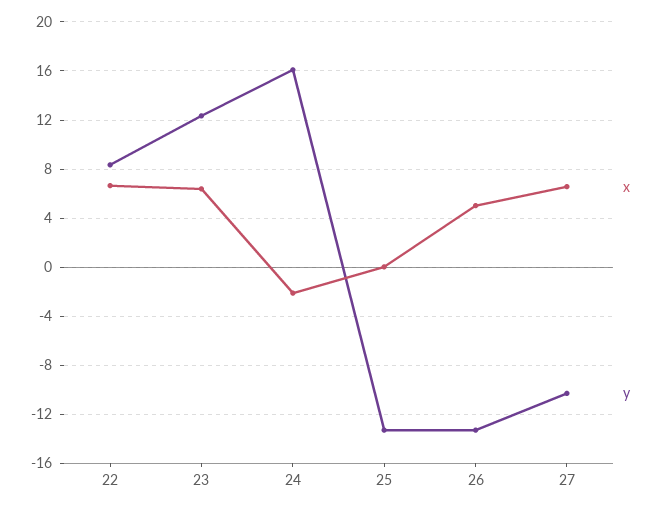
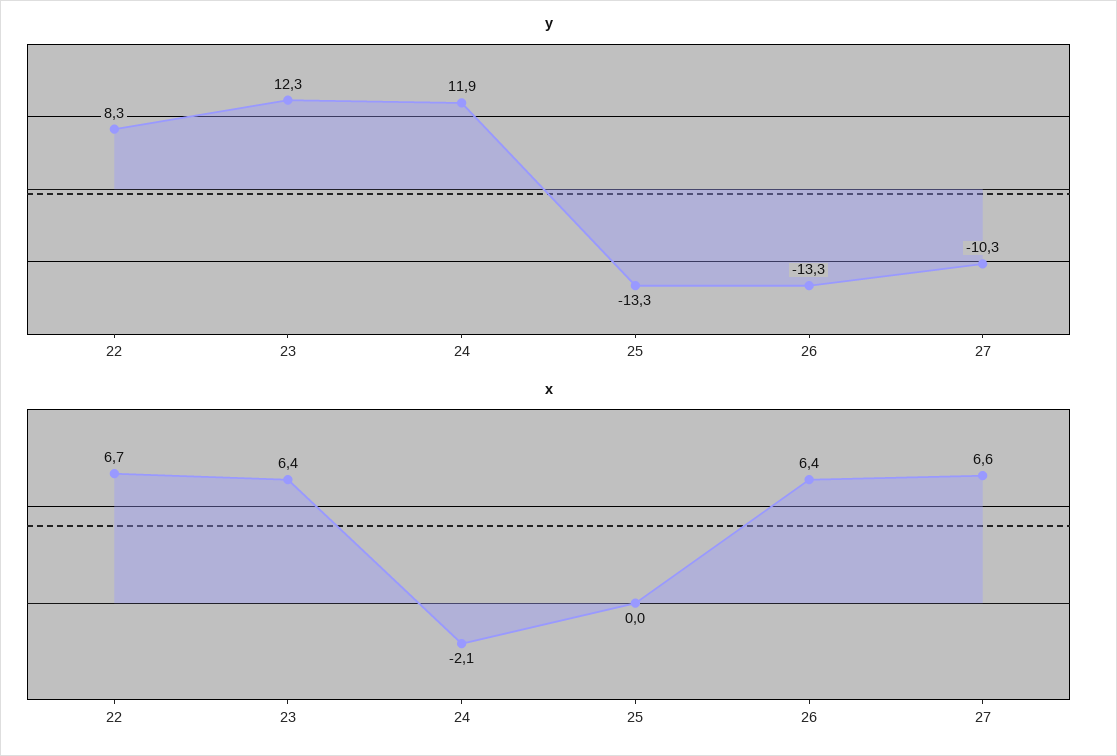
y, 24: 16 -> 11.9
x, 26: 5 -> 6.4

